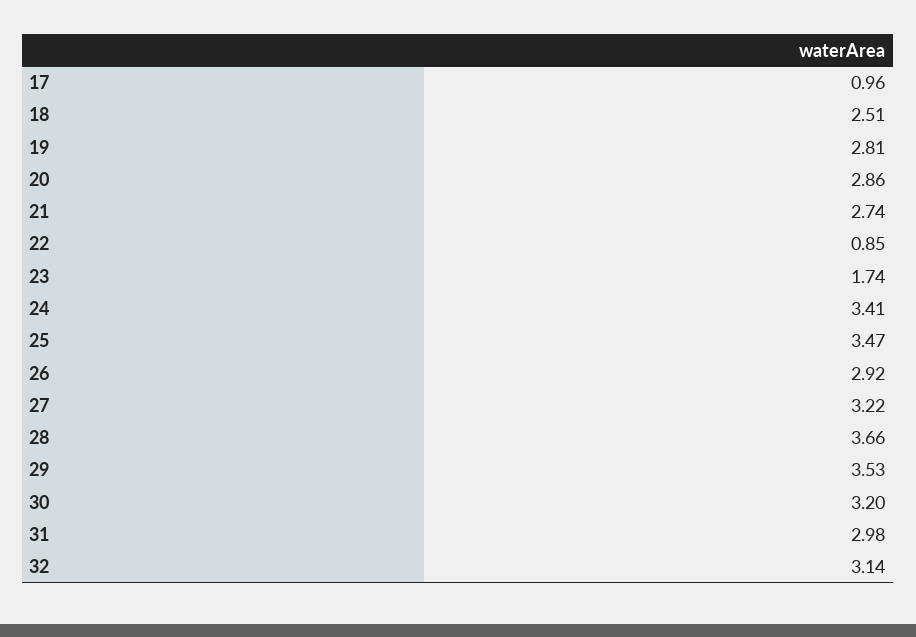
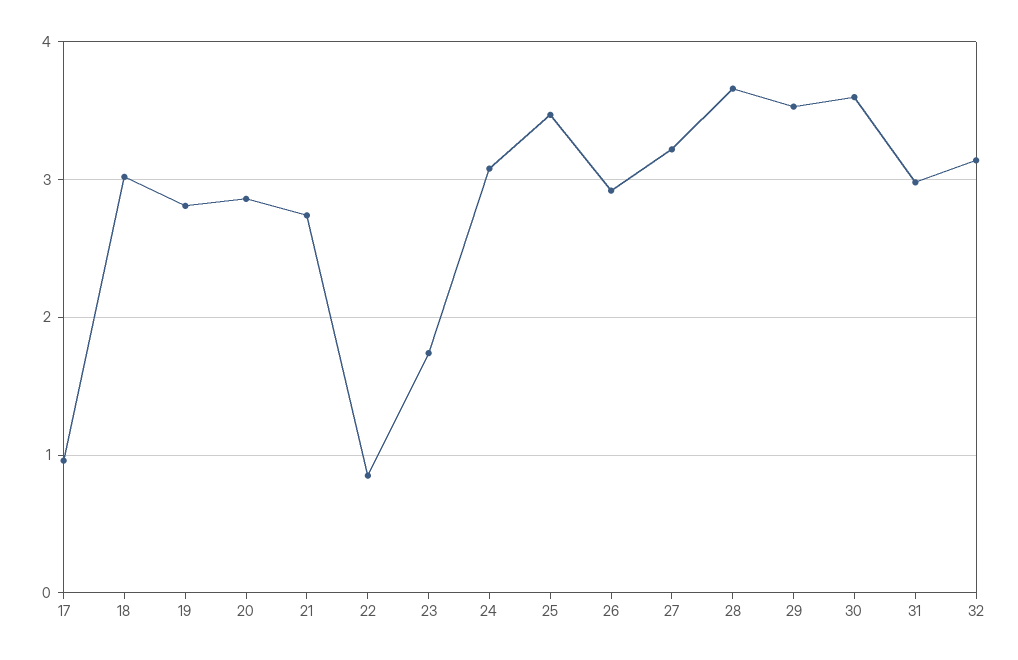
18: 2.51 -> 3
24: 3.41 -> 3.1
30: 3.2 -> 3.6

